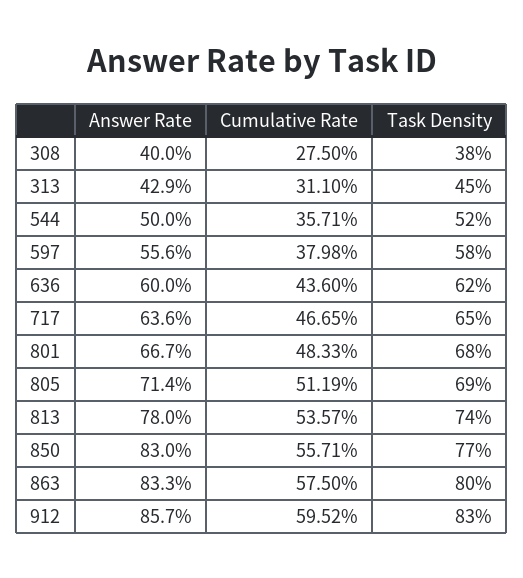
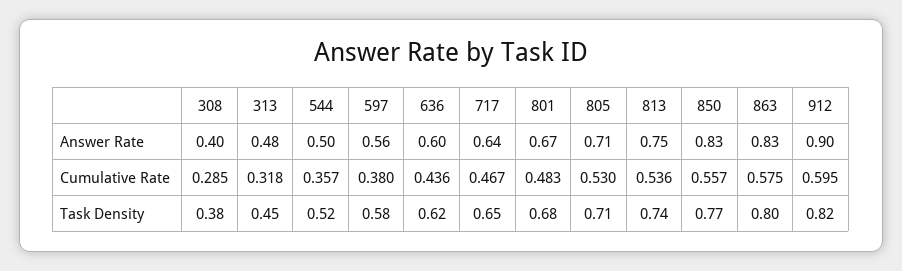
Cumulative Rate, 308: 0.275 -> 0.285
Answer Rate, 313: 0.429 -> 0.48
Cumulative Rate, 313: 0.311 -> 0.318
Cumulative Rate, 805: 0.5119 -> 0.53
Task Density, 805: 0.69 -> 0.71
Answer Rate, 813: 0.78 -> 0.75
Answer Rate, 912: 0.857 -> 0.9
Task Density, 912: 0.83 -> 0.82

